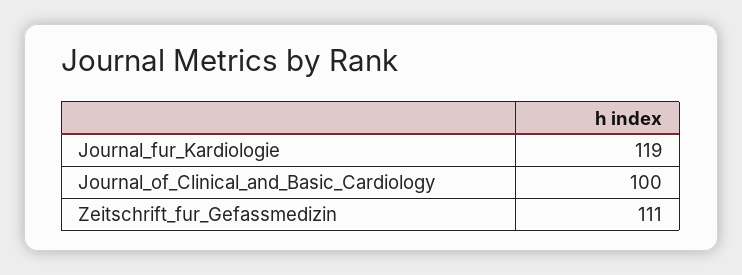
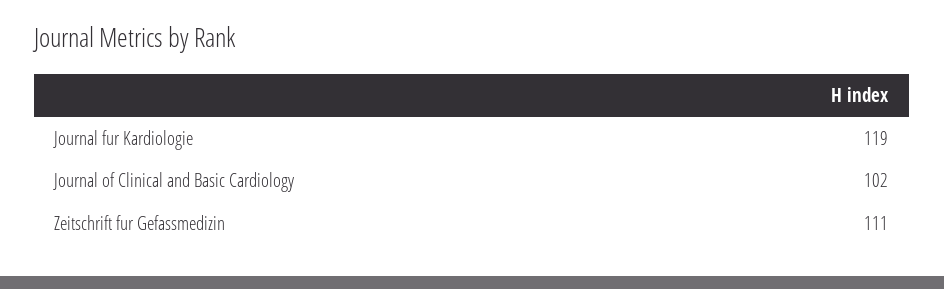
Journal_of_Clinical_and_Basic_Cardiology: 100 -> 102

